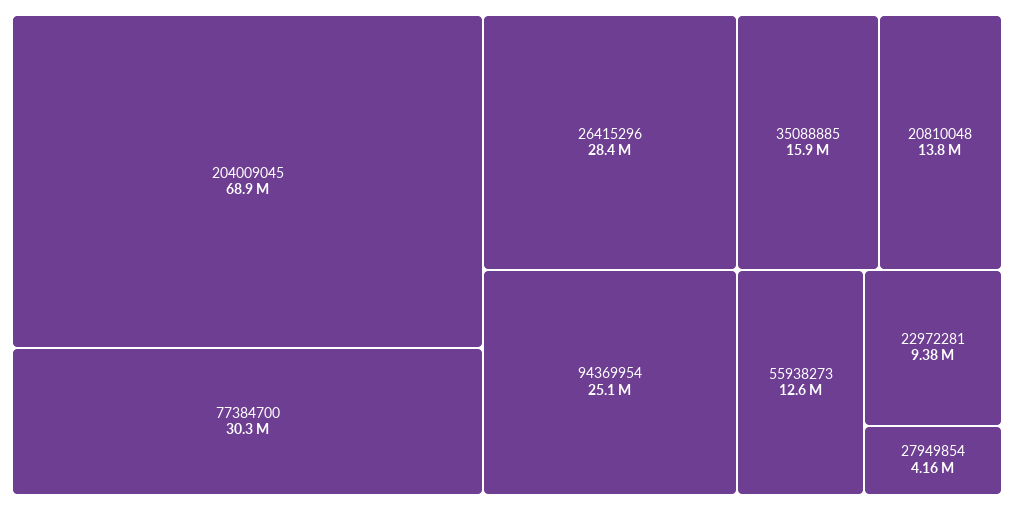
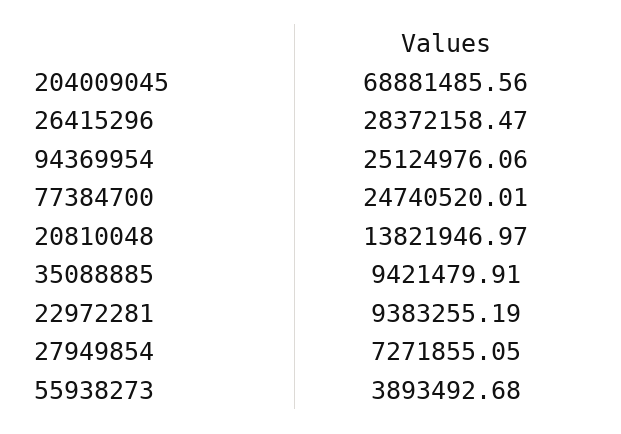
77384700: 30300000 -> 24740520.01
35088885: 15900000 -> 9421479.91
55938273: 12600000 -> 3893492.68
27949854: 4160000 -> 7271855.05

